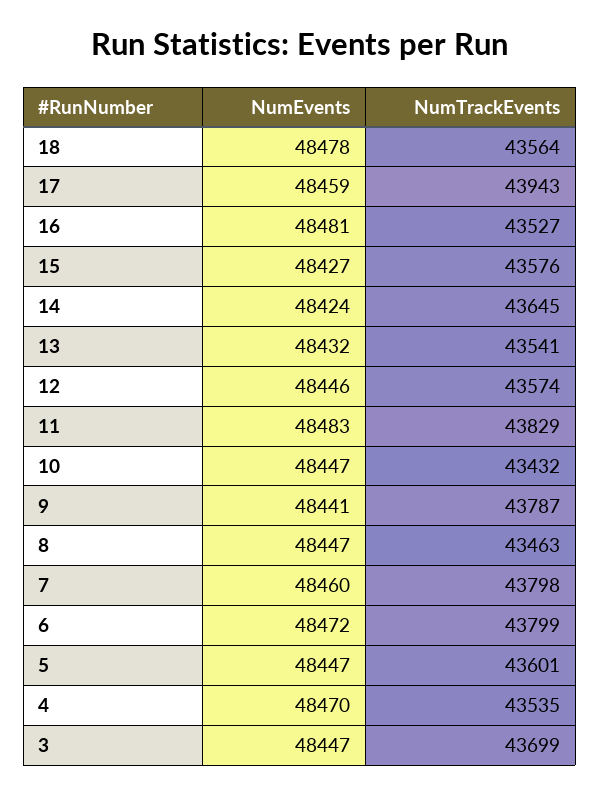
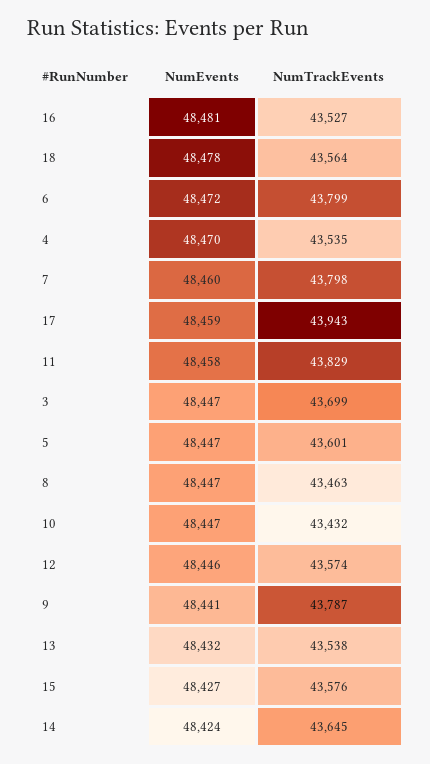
NumTrackEvents, 13: 43541 -> 43538
NumEvents, 11: 48483 -> 48458

